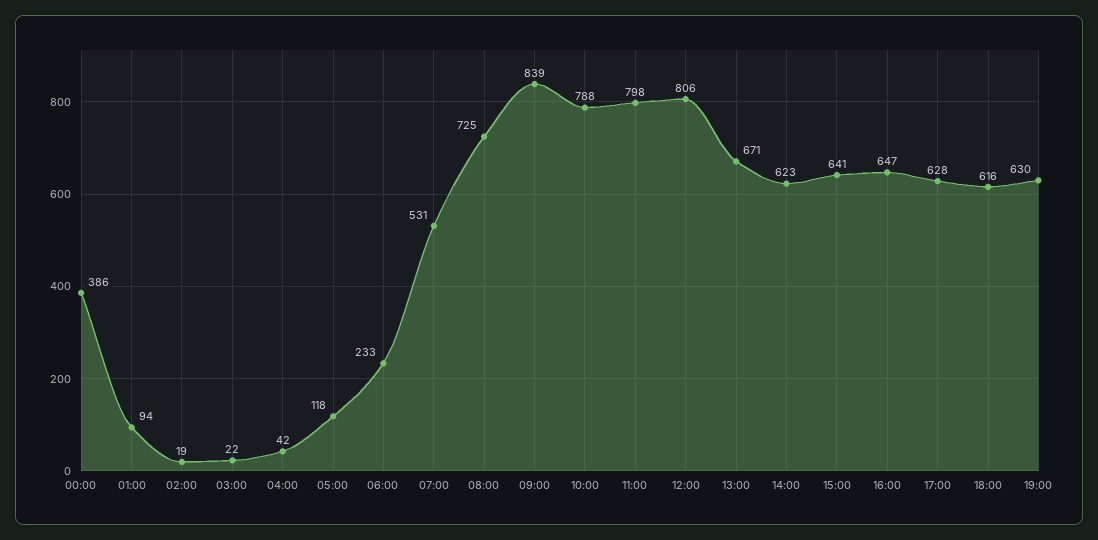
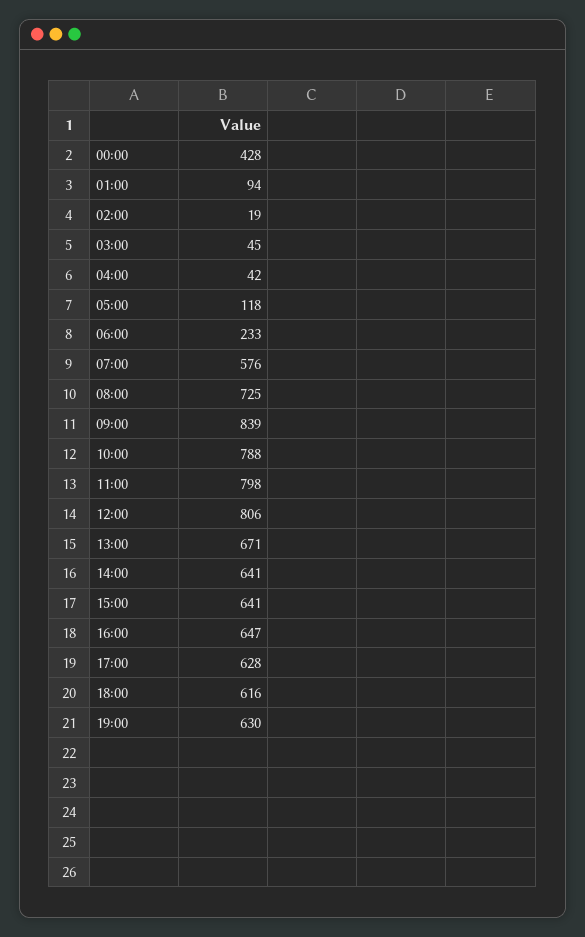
00:00: 386 -> 428
03:00: 22 -> 45
07:00: 531 -> 576
14:00: 623 -> 641

